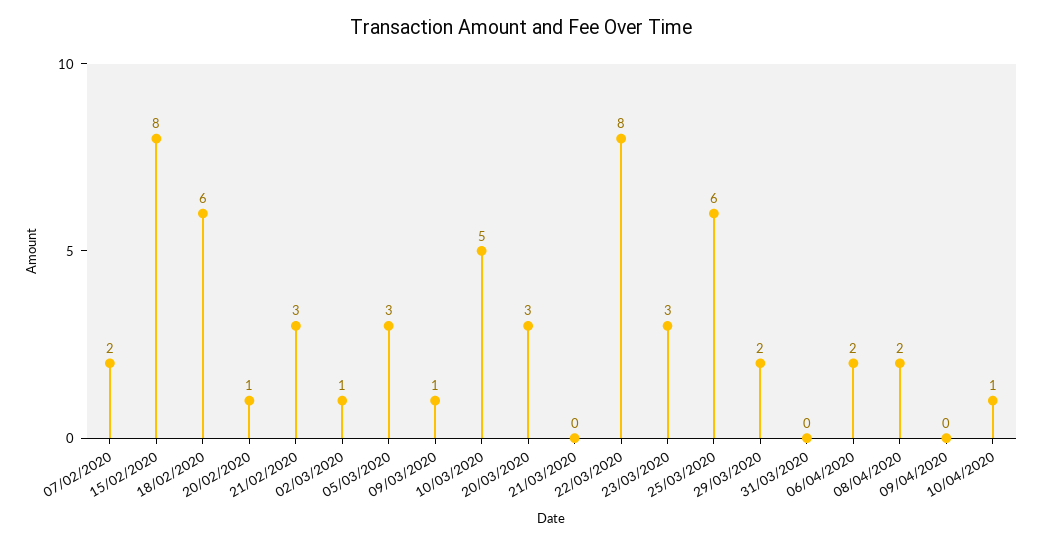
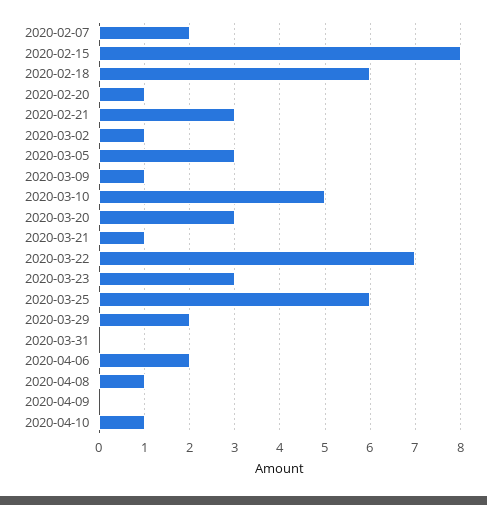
21/03/2020: 0 -> 1
22/03/2020: 8 -> 7
08/04/2020: 2 -> 1

